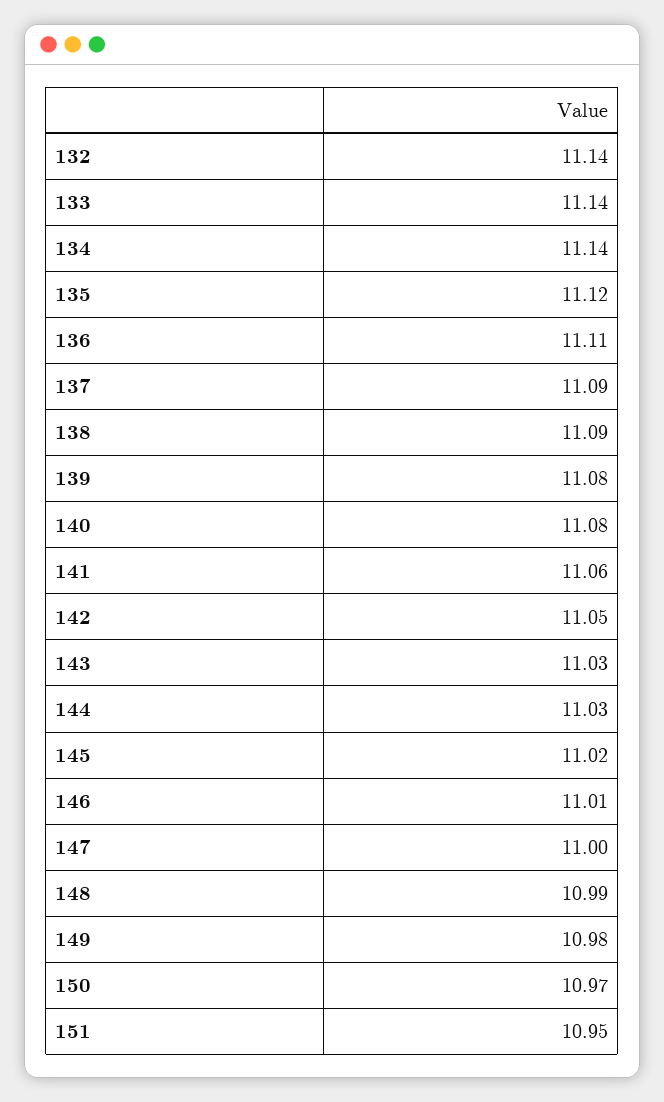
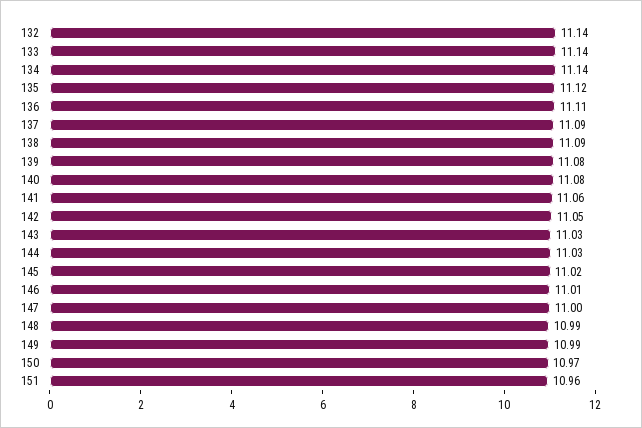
149: 10.98 -> 10.99
151: 10.95 -> 10.96

